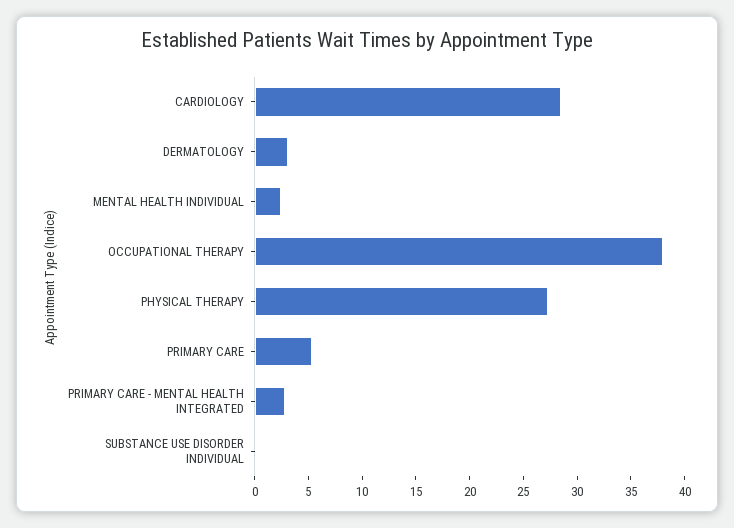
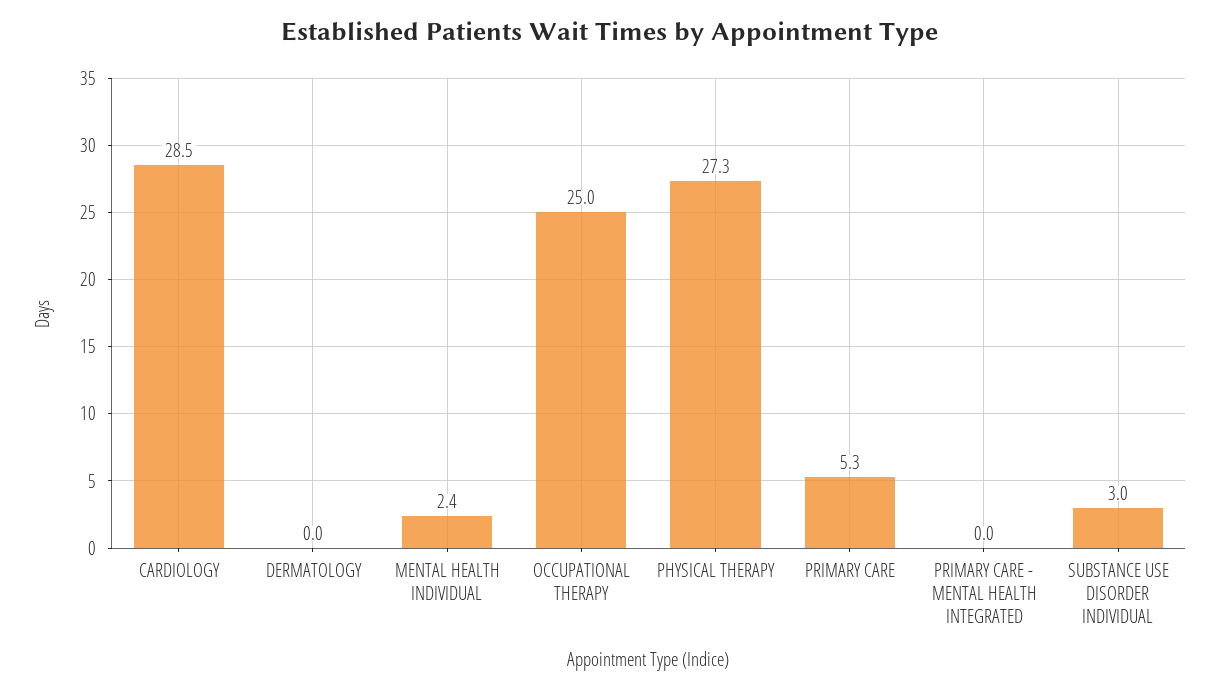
DERMATOLOGY: 3 -> 0
OCCUPATIONAL THERAPY: 38 -> 25
PRIMARY CARE - MENTAL HEALTH INTEGRATED: 3 -> 0
SUBSTANCE USE DISORDER INDIVIDUAL: 0 -> 3

